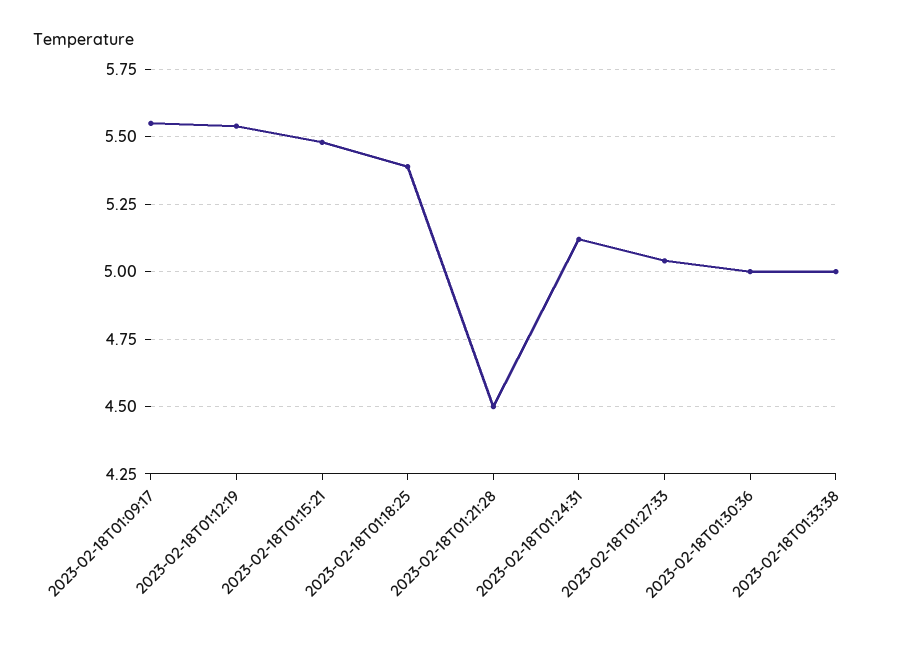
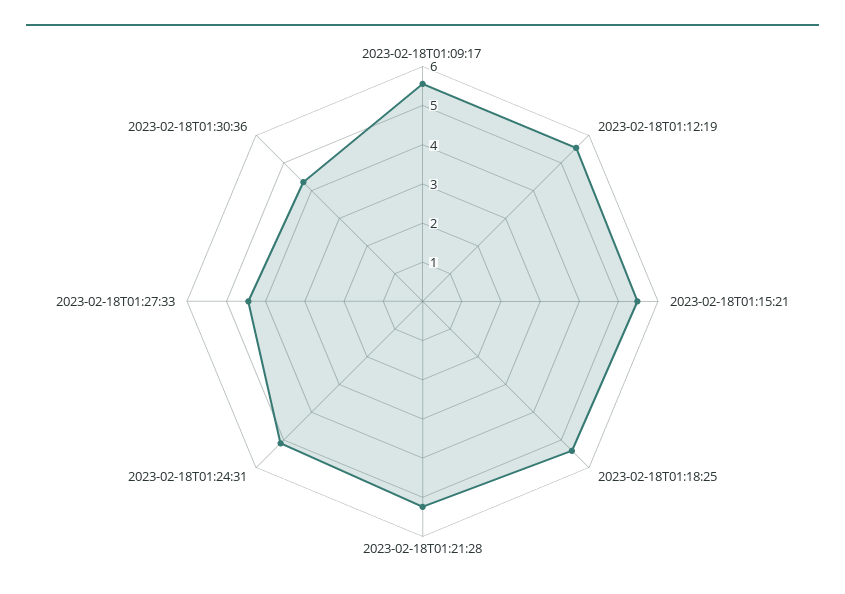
2023-02-18T01:21:28: 4.5 -> 5.25
2023-02-18T01:27:33: 5.05 -> 4.5
2023-02-18T01:30:36: 5 -> 4.25
2023-02-18T01:33:38: 5 -> none

